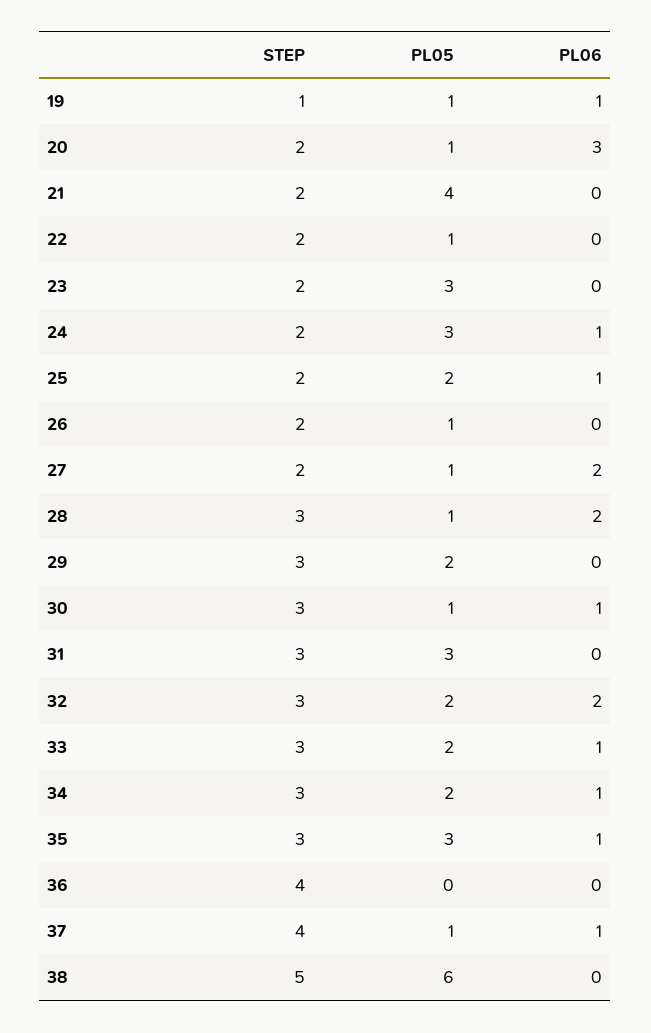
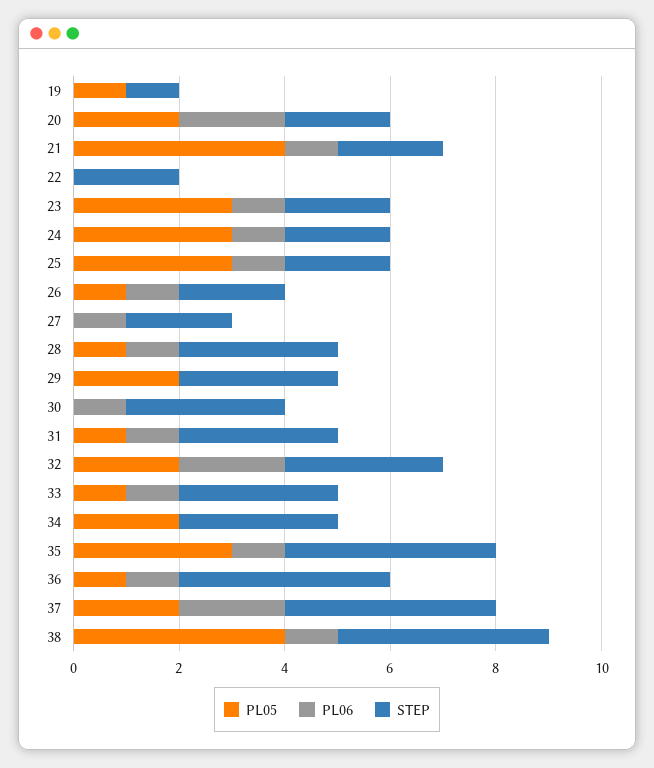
PL06, 19: 1 -> 0
PL05, 20: 1 -> 2
PL06, 20: 3 -> 2
PL06, 21: 0 -> 1
PL05, 22: 1 -> 0
PL06, 23: 0 -> 1
PL05, 25: 2 -> 3
PL06, 26: 0 -> 1
PL05, 27: 1 -> 0
PL06, 27: 2 -> 1
PL06, 28: 2 -> 1
PL05, 30: 1 -> 0
PL05, 31: 3 -> 1
PL06, 31: 0 -> 1
PL05, 33: 2 -> 1
PL06, 34: 1 -> 0
STEP, 35: 3 -> 4
PL05, 36: 0 -> 1
PL06, 36: 0 -> 1
PL05, 37: 1 -> 2
PL06, 37: 1 -> 2
STEP, 38: 5 -> 4
PL05, 38: 6 -> 4
PL06, 38: 0 -> 1

